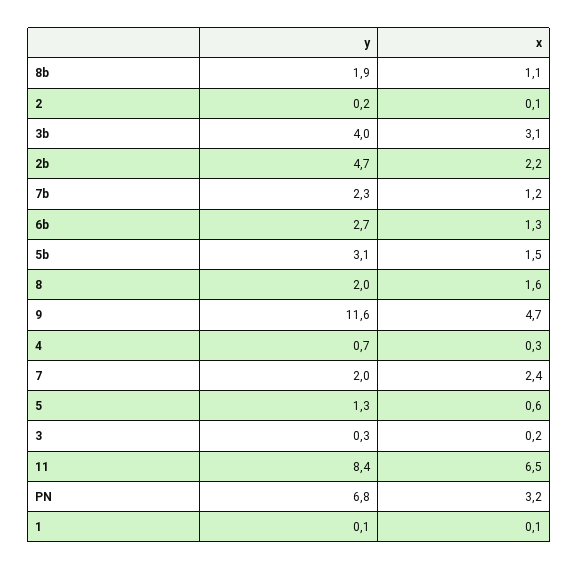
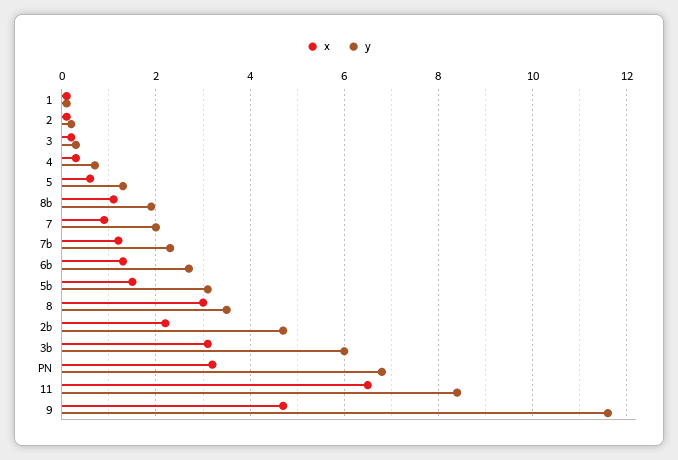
y, 3b: 4 -> 6
y, 8: 2 -> 3.5
x, 8: 1.6 -> 3
x, 7: 2.4 -> 1

